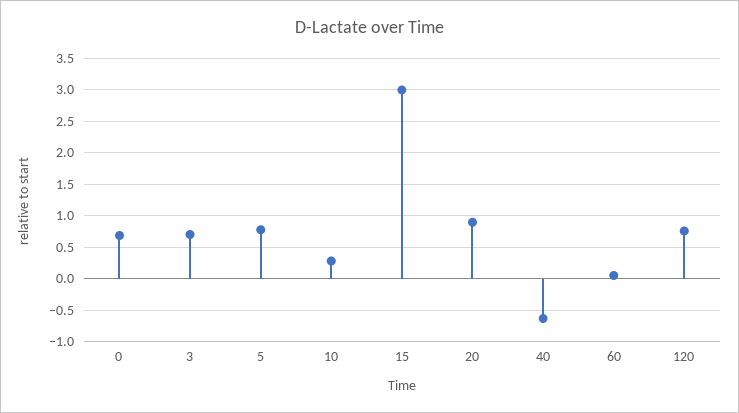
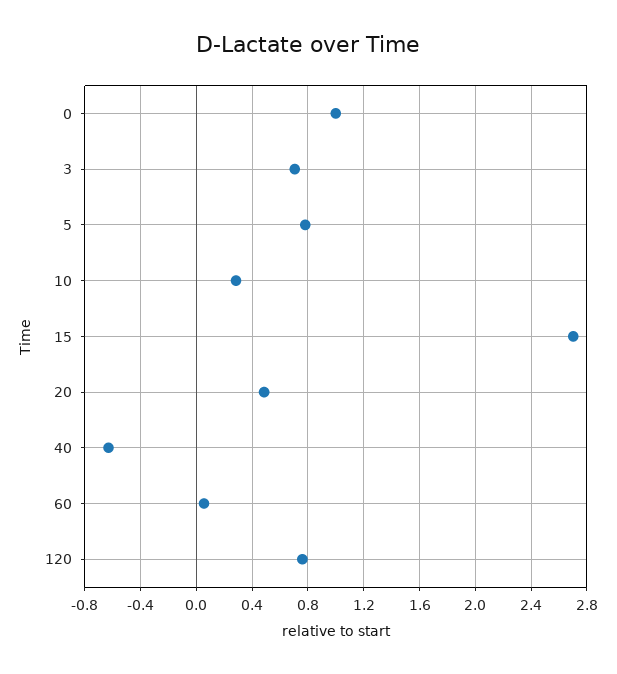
0: 0.7 -> 1
15: 3 -> 2.7
20: 0.9 -> 0.5

